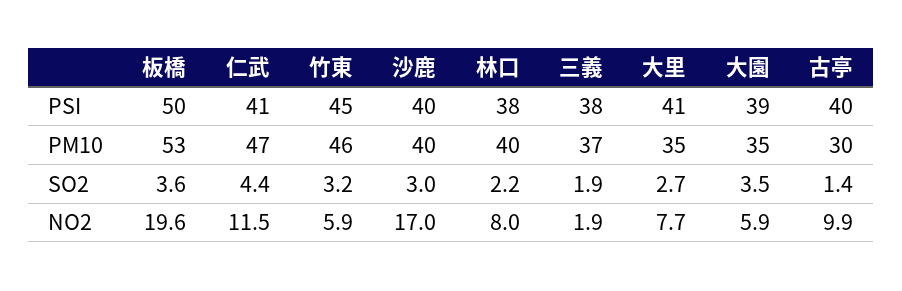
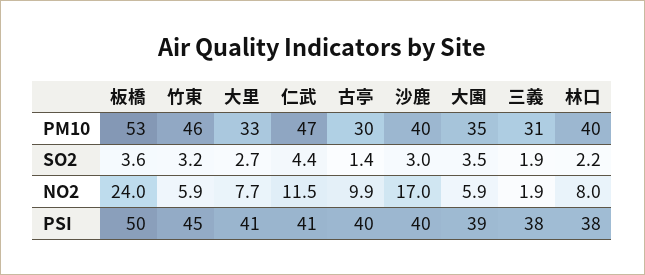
三義, PM10: 37 -> 31
大里, PM10: 35 -> 33
板橋, NO2: 19.6 -> 24

